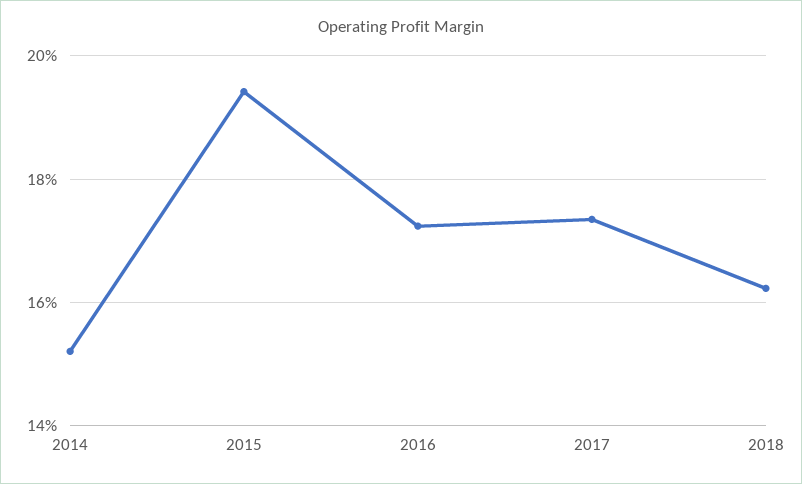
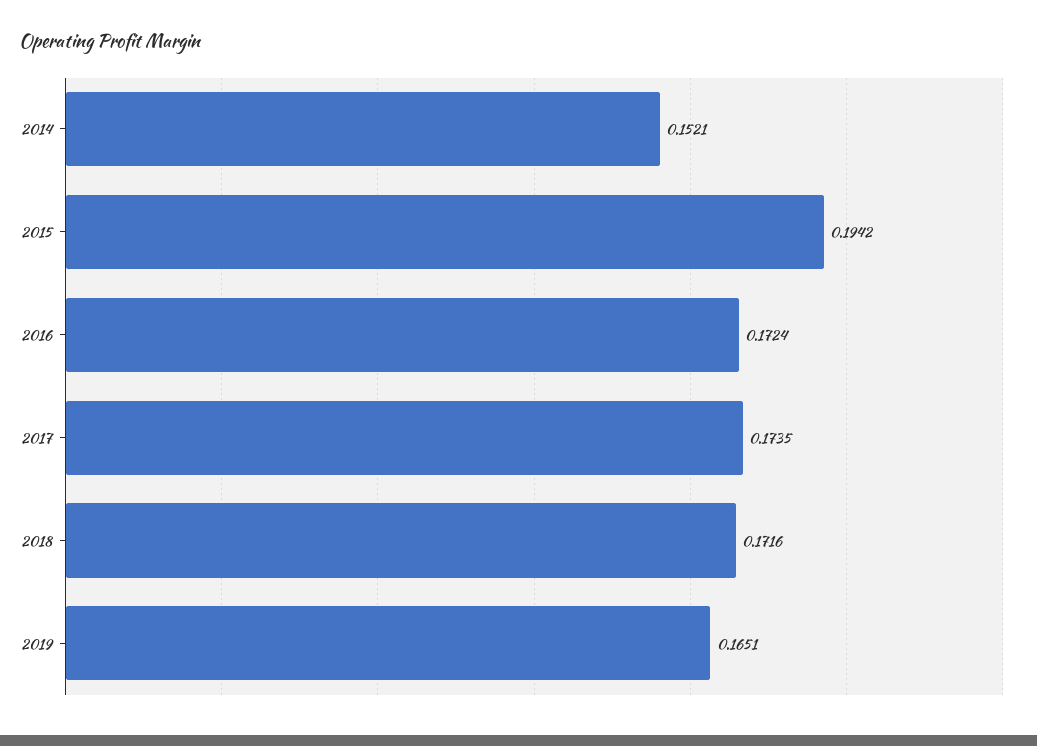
2018: 0.162 -> 0.1716
2019: none -> 0.1651

